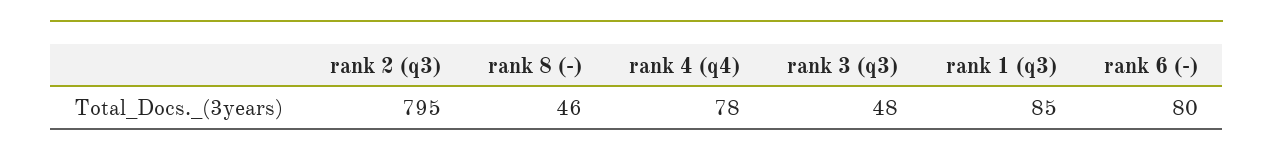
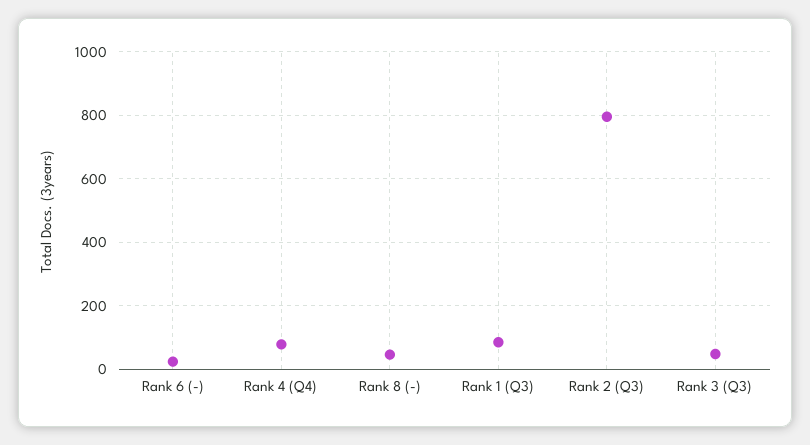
rank 6 (-): 80 -> 20

